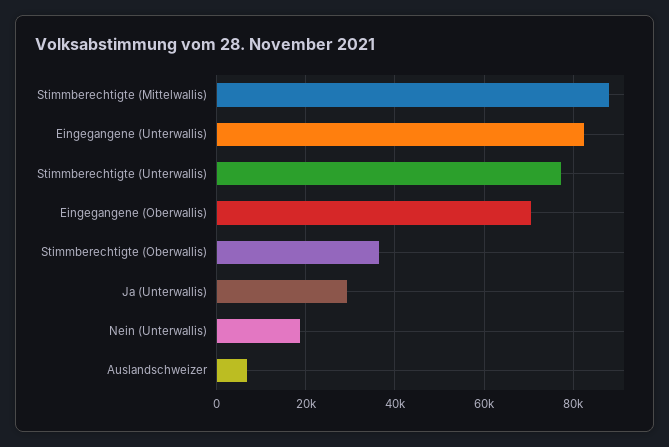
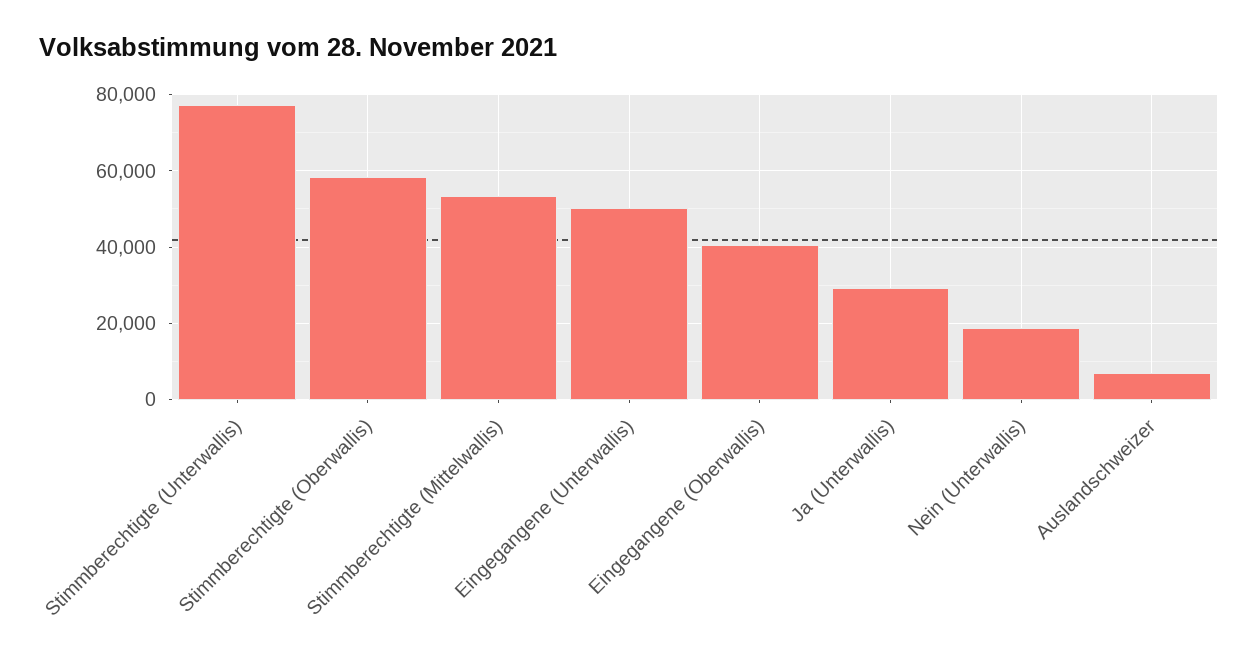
Stimmberechtigte (Mittelwallis): 88000 -> 54000
Eingegangene (Unterwallis): 82000 -> 50000
Eingegangene (Oberwallis): 70000 -> 40000
Stimmberechtigte (Oberwallis): 36000 -> 58000

